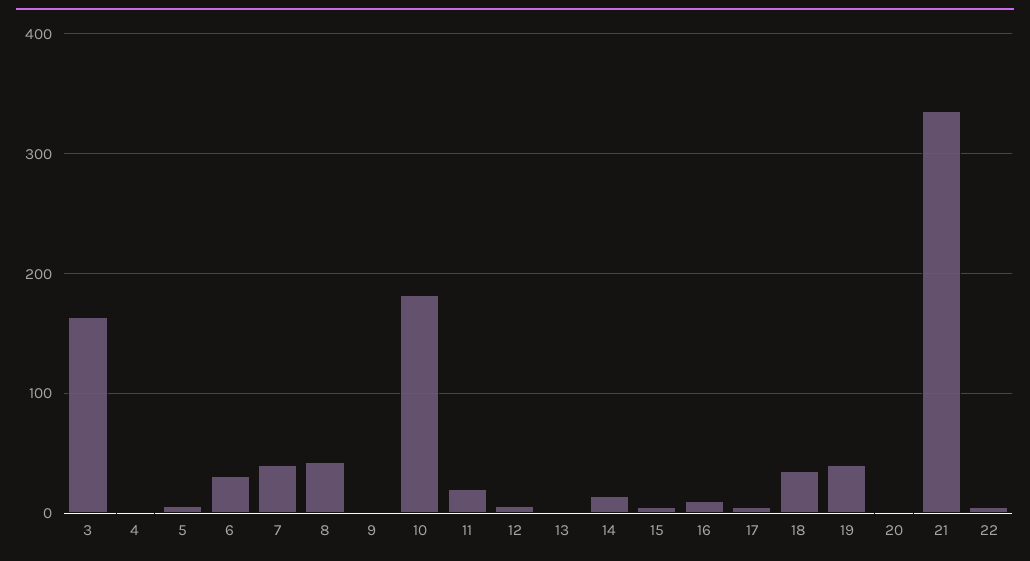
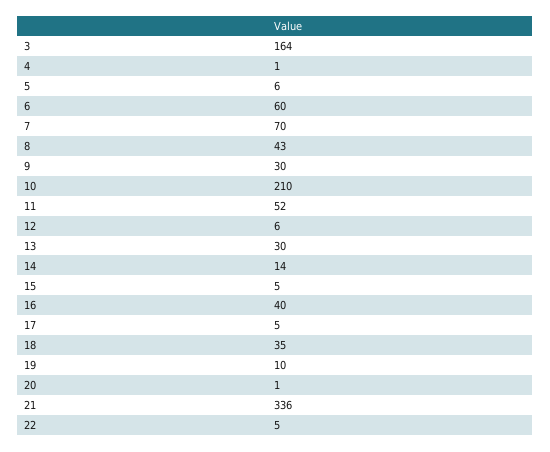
6: 30 -> 60
7: 40 -> 70
9: 0 -> 30
10: 180 -> 210
11: 20 -> 52
13: 0 -> 30
16: 10 -> 40
19: 40 -> 10

